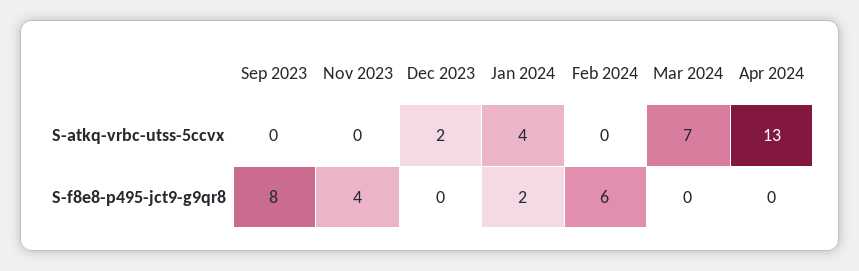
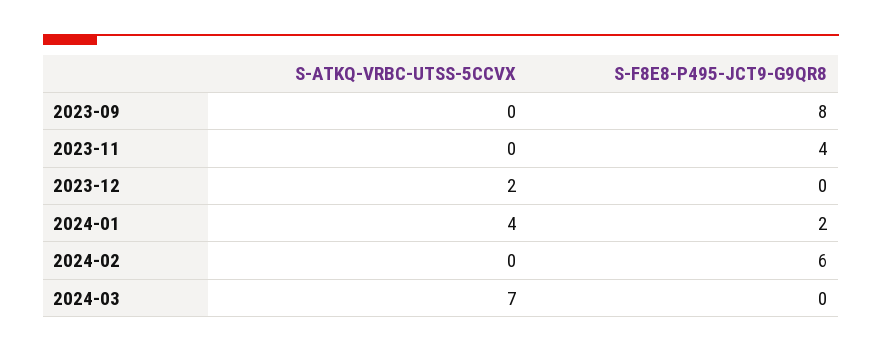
Apr 2024, S-atkq-vrbc-utss-5ccvx: 13 -> none
Apr 2024, S-f8e8-p495-jct9-g9qr8: 0 -> none

